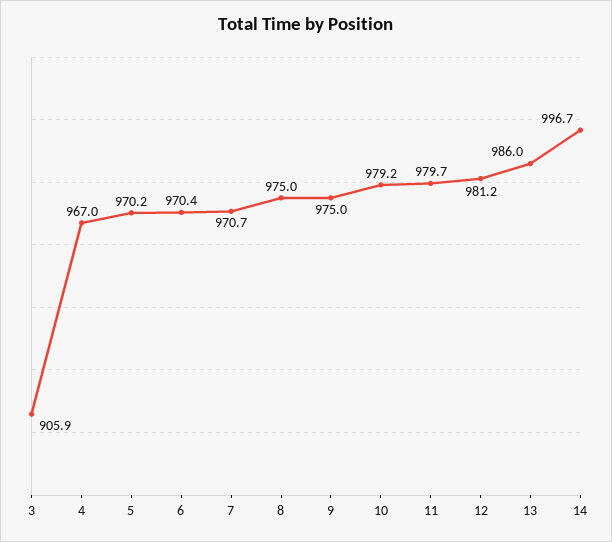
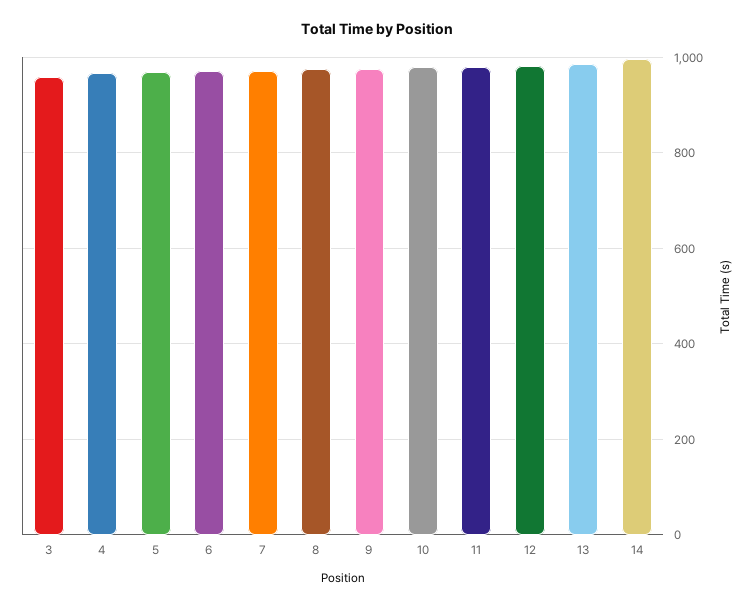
3: 905.9 -> 960

